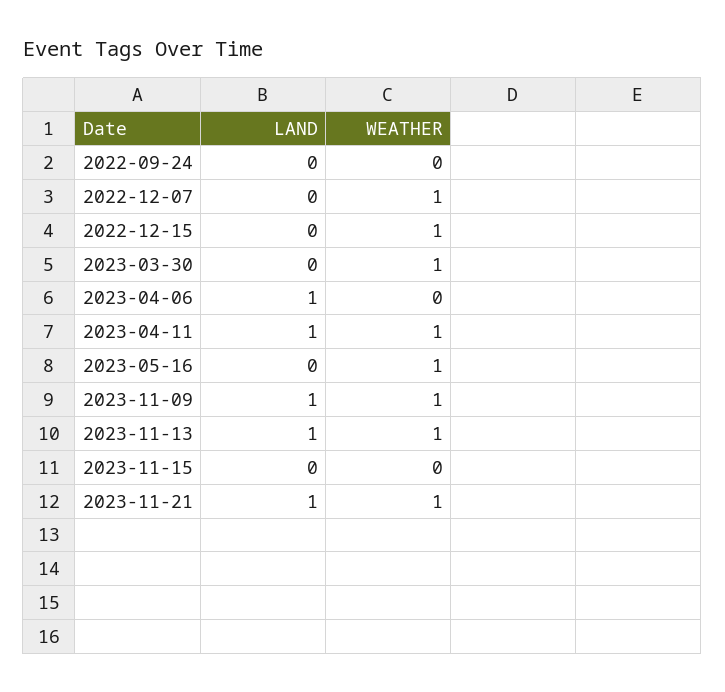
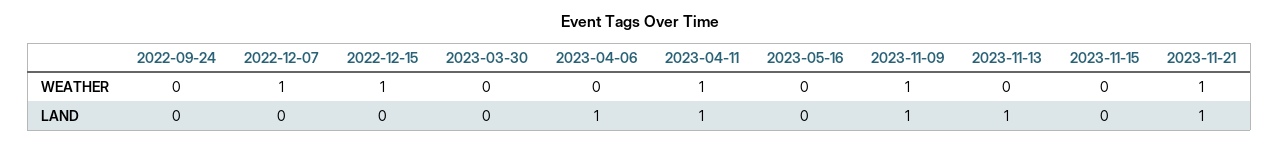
WEATHER, 2023-03-30: 1 -> 0
WEATHER, 2023-05-16: 1 -> 0
WEATHER, 2023-11-13: 1 -> 0

